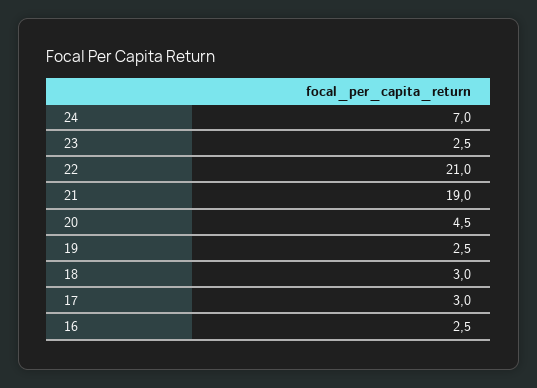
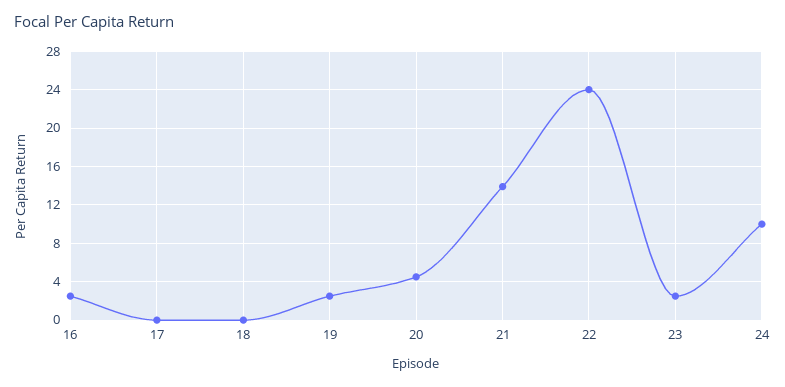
24: 7 -> 10
22: 21 -> 24
21: 19 -> 14
18: 3 -> 0
17: 3 -> 0

